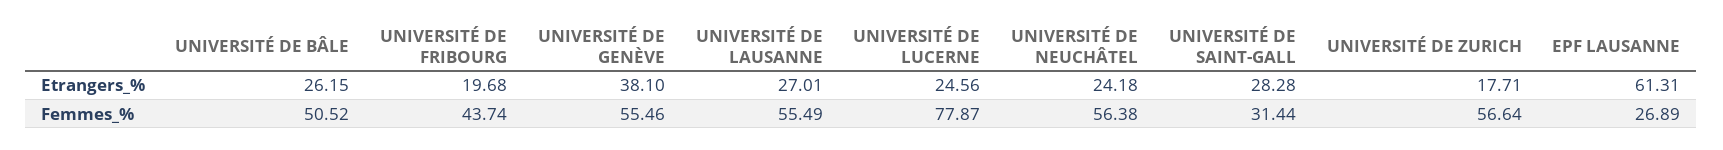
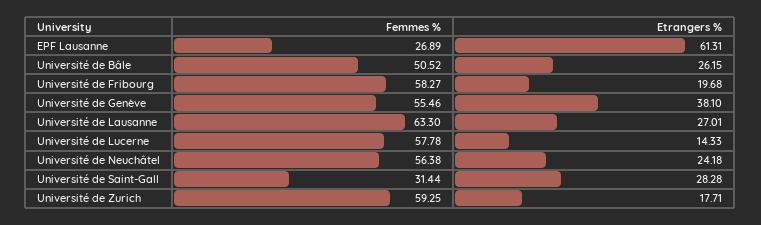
UNIVERSITÉ DE LUCERNE, Etrangers_%: 24.56 -> 14.33
UNIVERSITÉ DE FRIBOURG, Femmes_%: 43.74 -> 58.27
UNIVERSITÉ DE LAUSANNE, Femmes_%: 55.49 -> 63.3
UNIVERSITÉ DE LUCERNE, Femmes_%: 77.87 -> 57.78
UNIVERSITÉ DE ZURICH, Femmes_%: 56.64 -> 59.25

